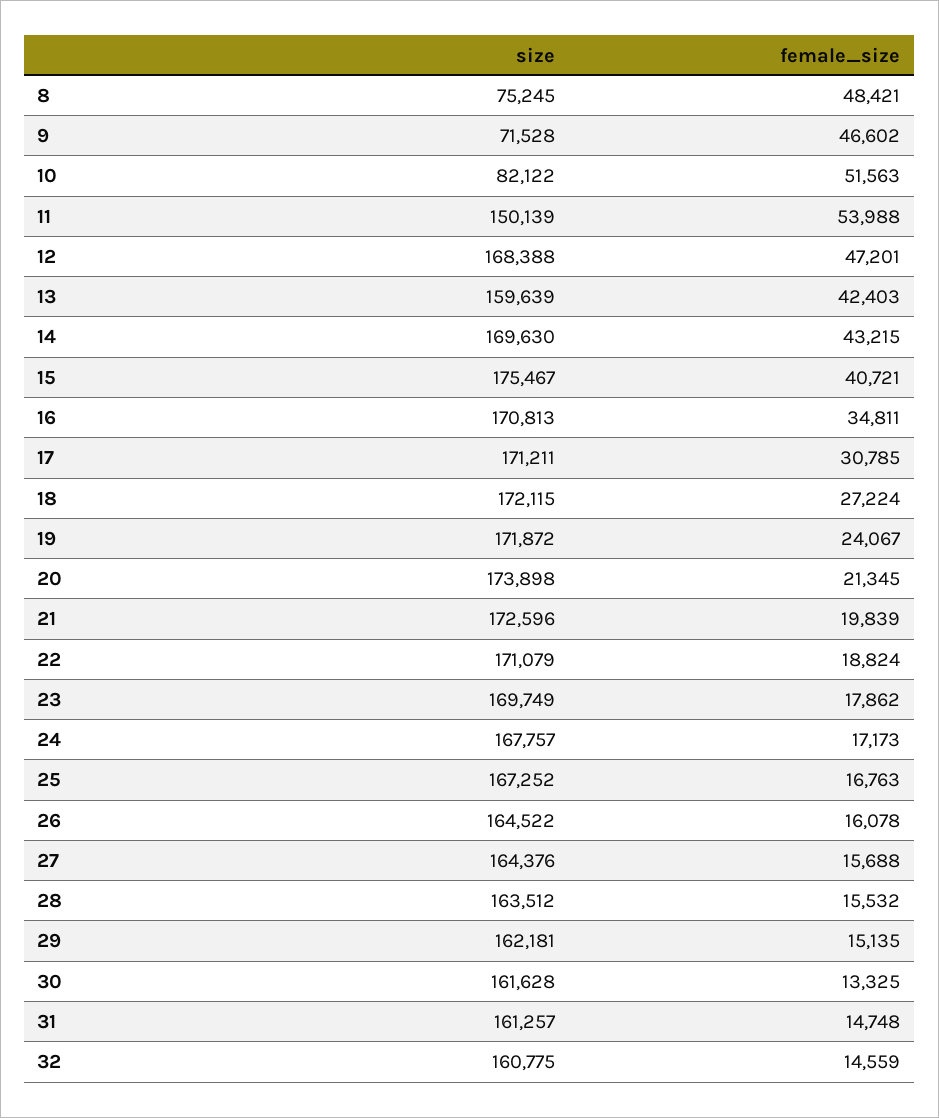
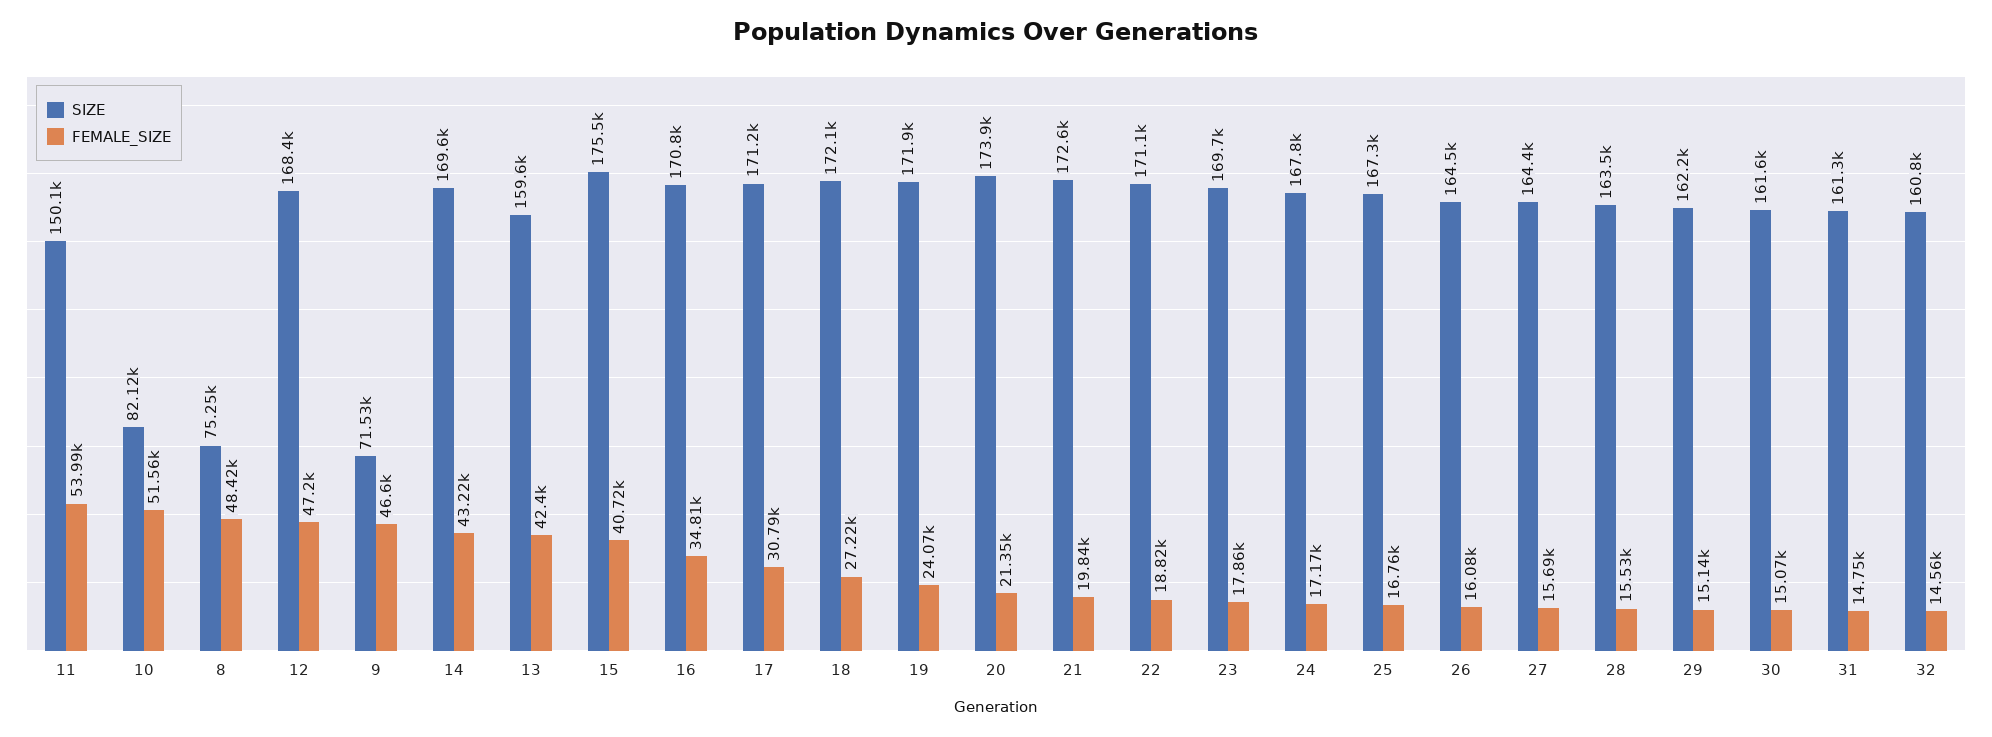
female_size, 30: 13325 -> 15070

